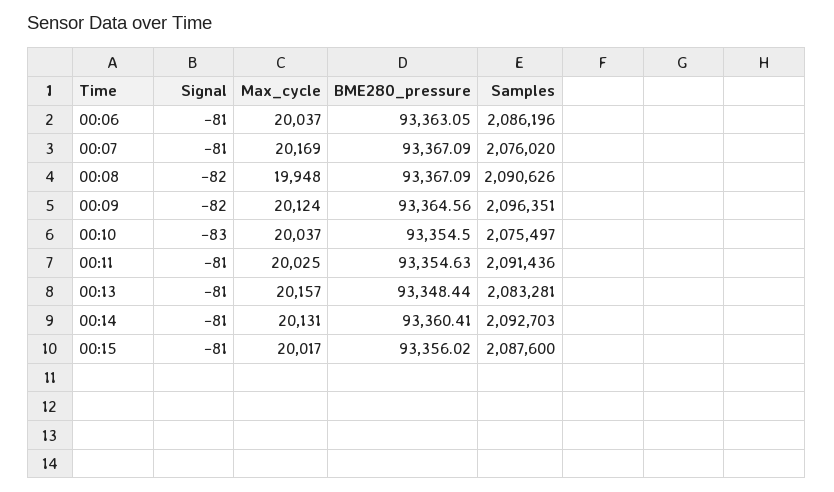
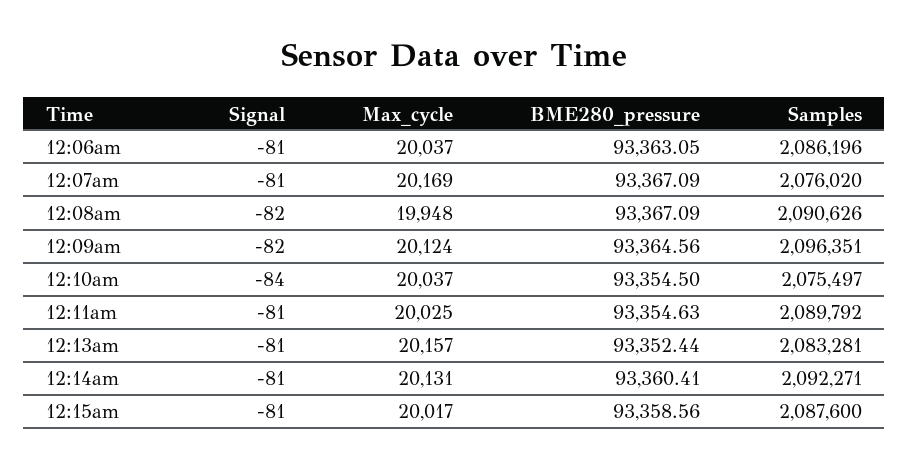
Signal, 00:10: -83 -> -84
Samples, 00:11: 2091436 -> 2089792
BME280_pressure, 00:13: 93348.44 -> 93352.44
Samples, 00:14: 2092703 -> 2092271
BME280_pressure, 00:15: 93356.02 -> 93358.56

